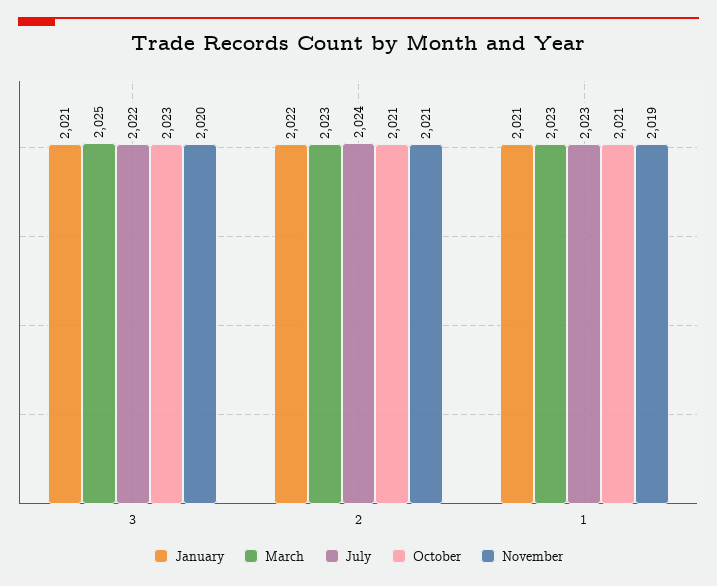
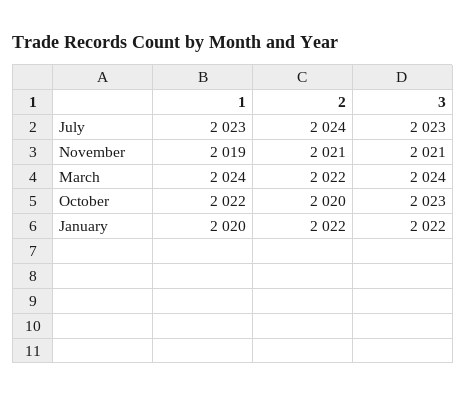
January, 3: 2021 -> 2022
March, 3: 2025 -> 2024
July, 3: 2022 -> 2023
November, 3: 2020 -> 2021
March, 2: 2023 -> 2022
October, 2: 2021 -> 2020
January, 1: 2021 -> 2020
March, 1: 2023 -> 2024
October, 1: 2021 -> 2022

